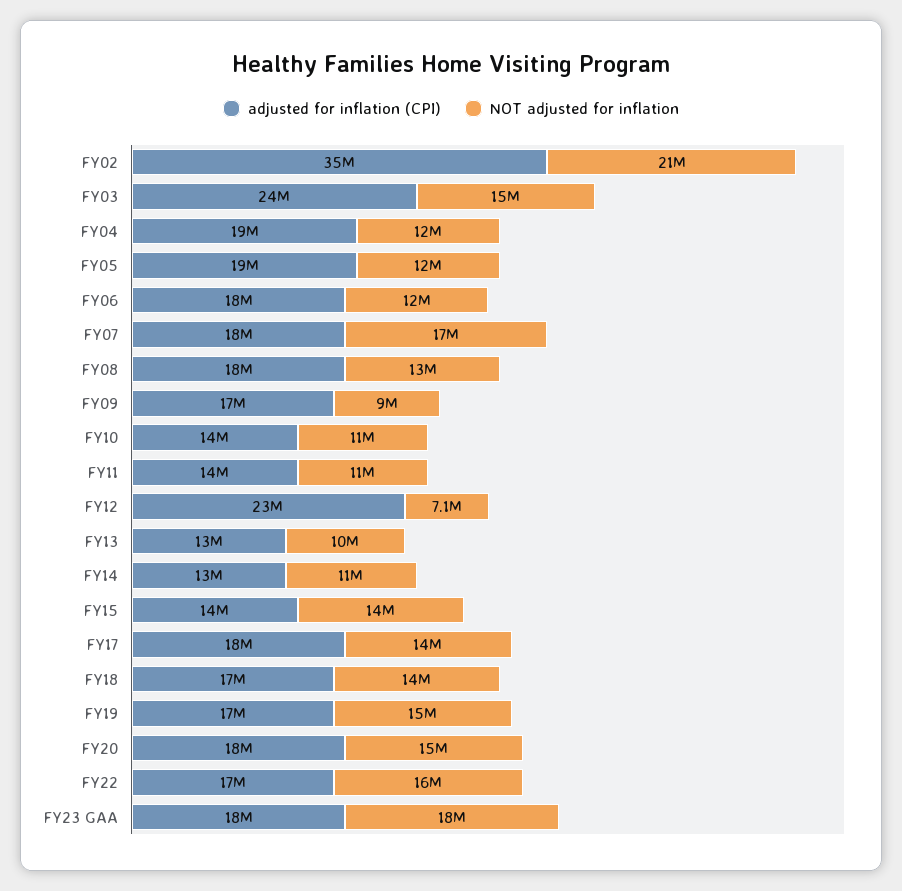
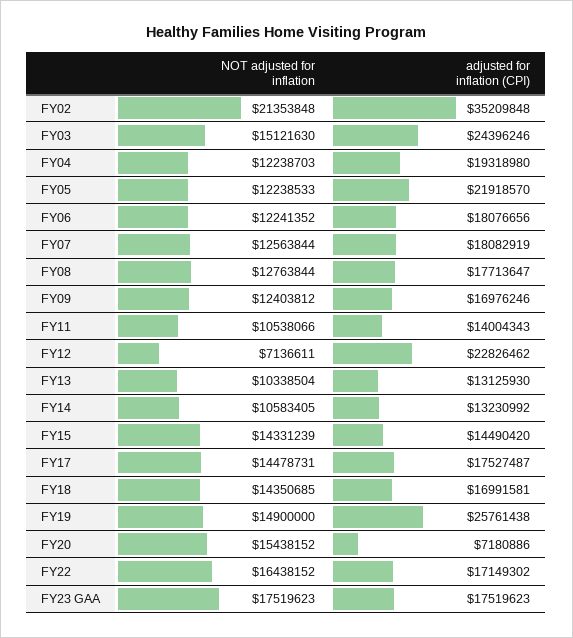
adjusted for inflation (CPI), FY05: 19000000 -> 21918570
NOT adjusted for inflation, FY07: 17000000 -> 12563844
NOT adjusted for inflation, FY09: 9000000 -> 12403812
adjusted for inflation (CPI), FY10: 14000000 -> none
NOT adjusted for inflation, FY10: 11000000 -> none
adjusted for inflation (CPI), FY19: 17000000 -> 25761438
adjusted for inflation (CPI), FY20: 18000000 -> 7180886

